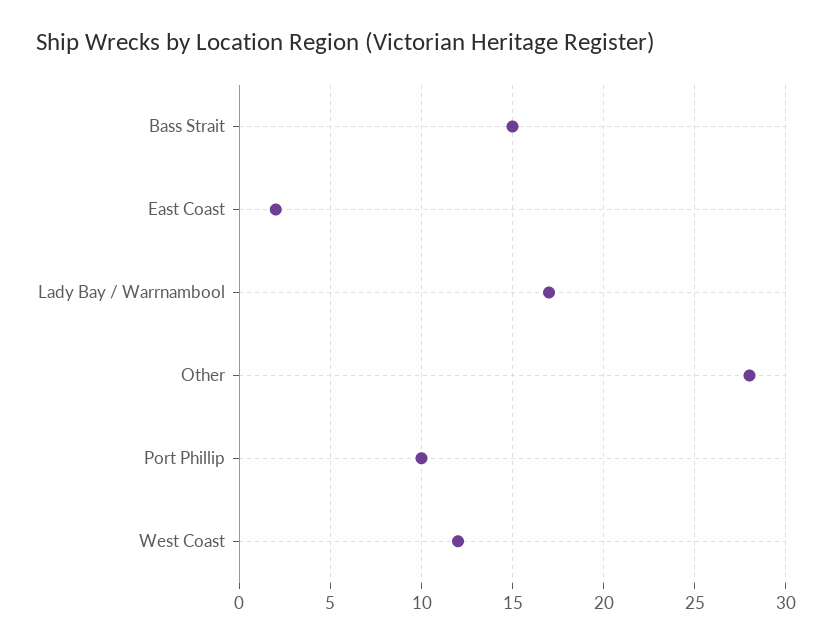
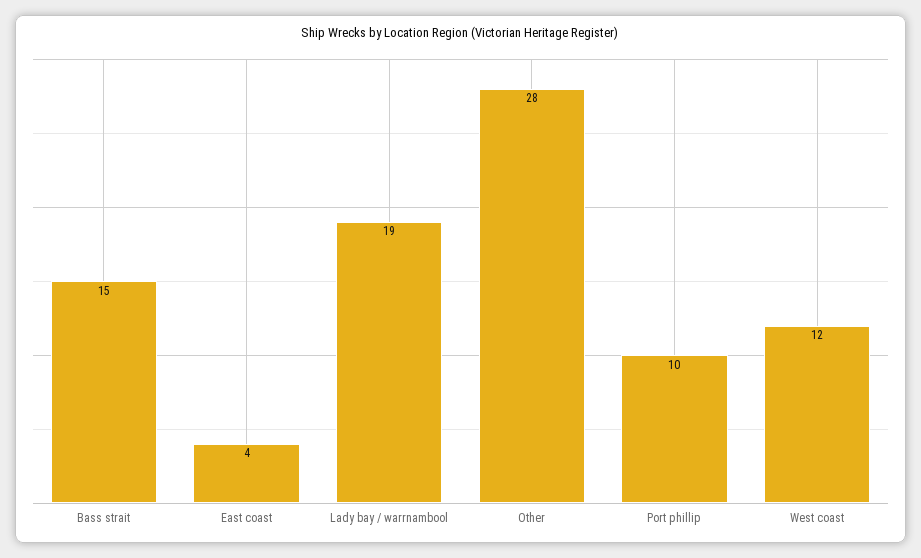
East Coast: 2 -> 4
Lady Bay / Warrnambool: 17 -> 19

